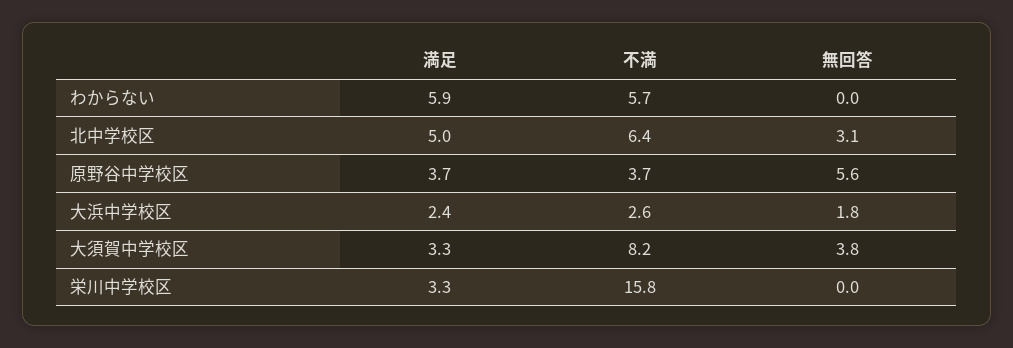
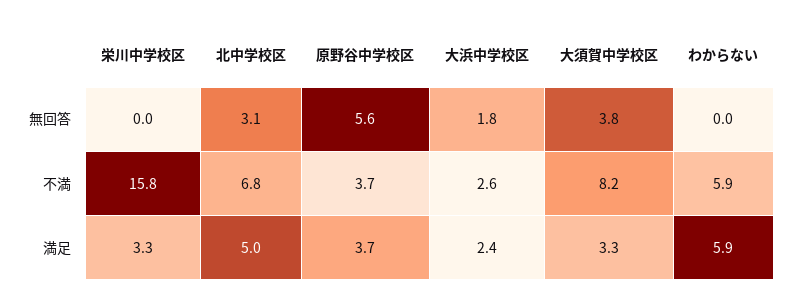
不満, わからない: 5.7 -> 5.9
不満, 北中学校区: 6.4 -> 6.8

